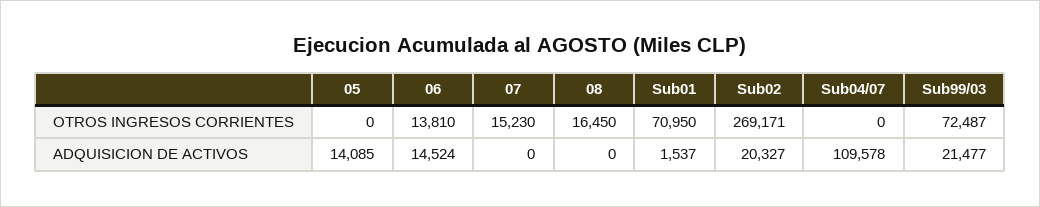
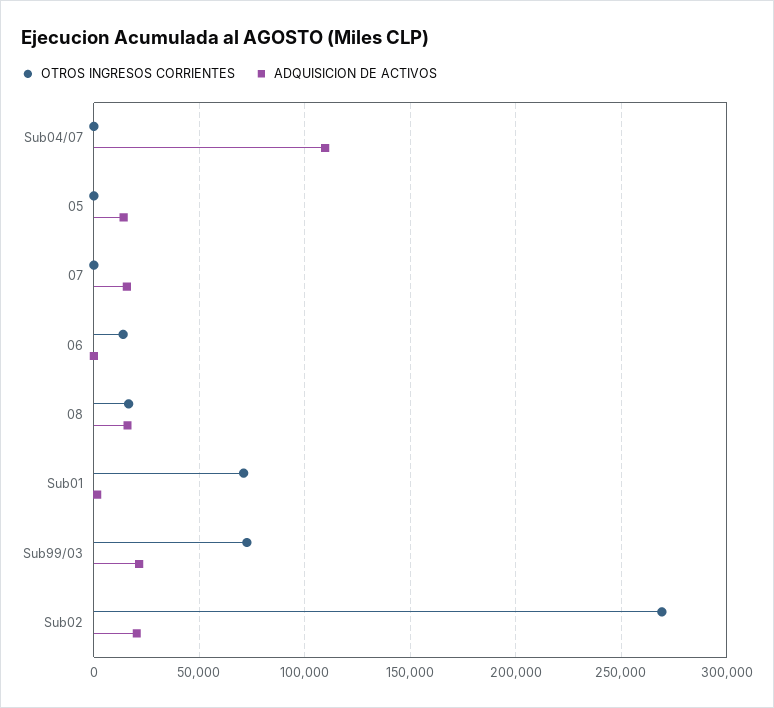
OTROS INGRESOS CORRIENTES, 07: 15230 -> 0
ADQUISICION DE ACTIVOS, 06: 14524 -> 0
ADQUISICION DE ACTIVOS, 07: 0 -> 15000
ADQUISICION DE ACTIVOS, 08: 0 -> 15000

